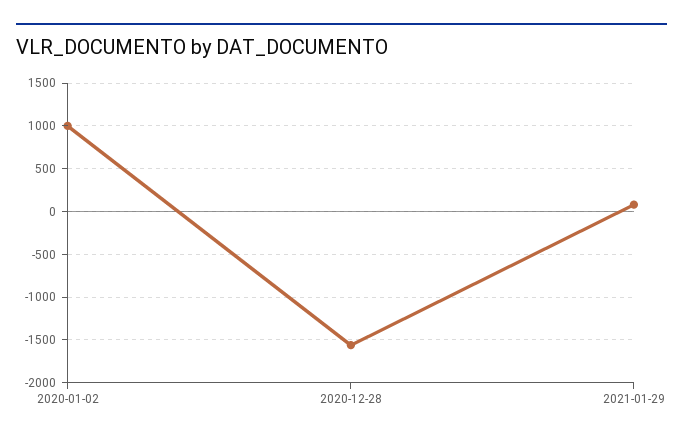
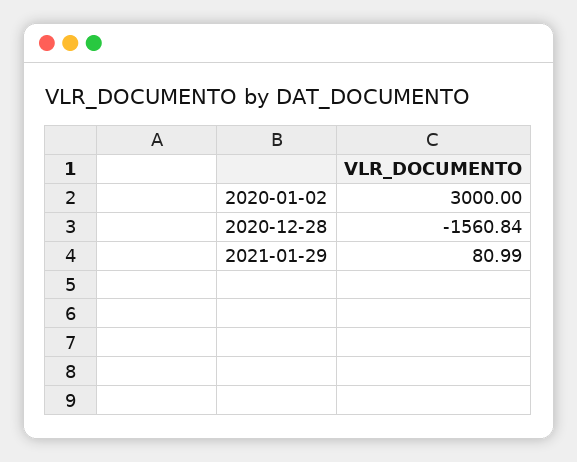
2020-01-02: 1000 -> 3000

